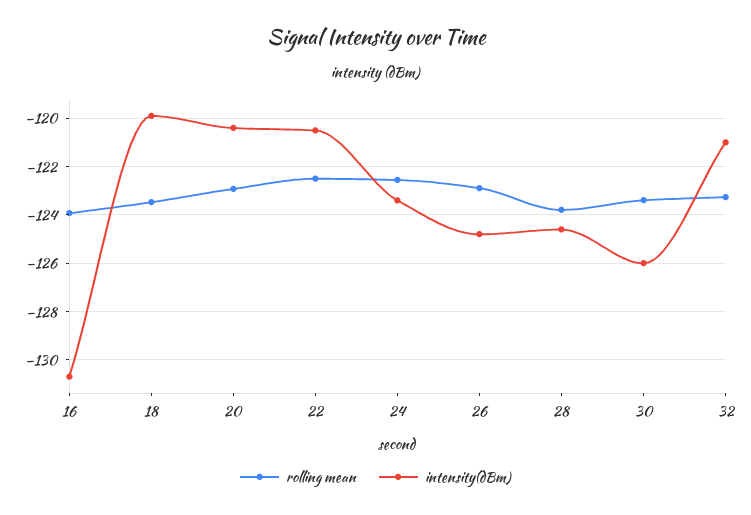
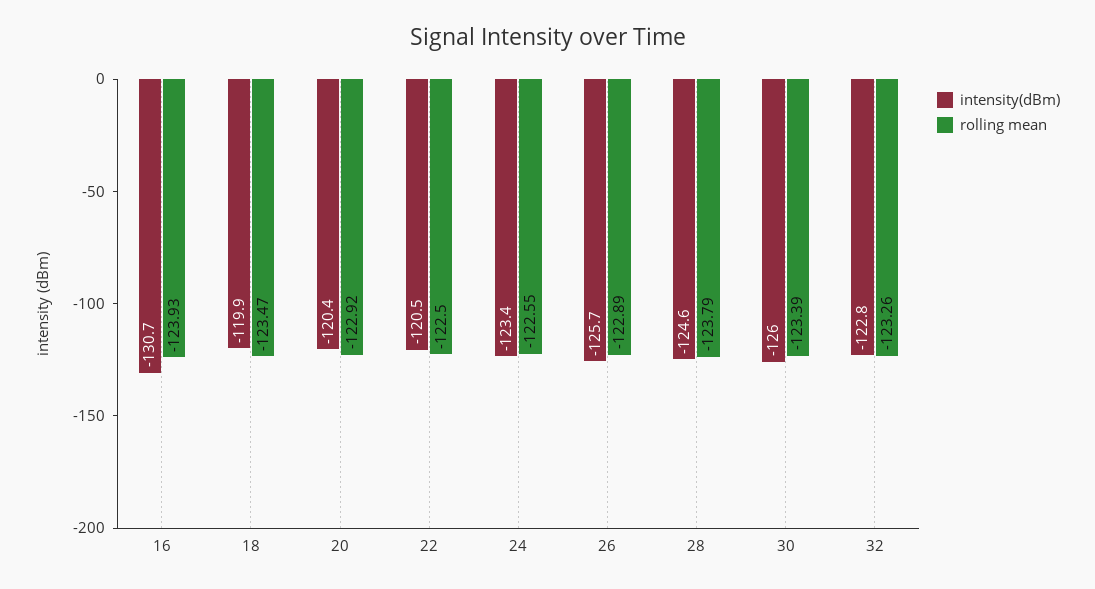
intensity(dBm), 26: -124.75 -> -125.7
intensity(dBm), 32: -121 -> -122.8

